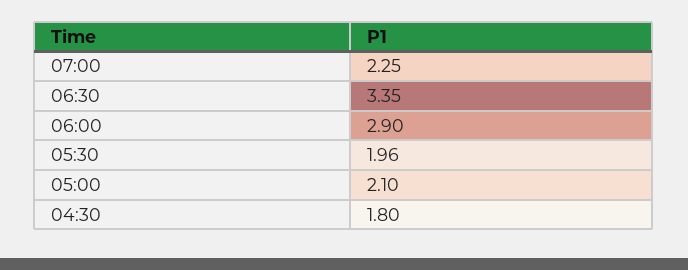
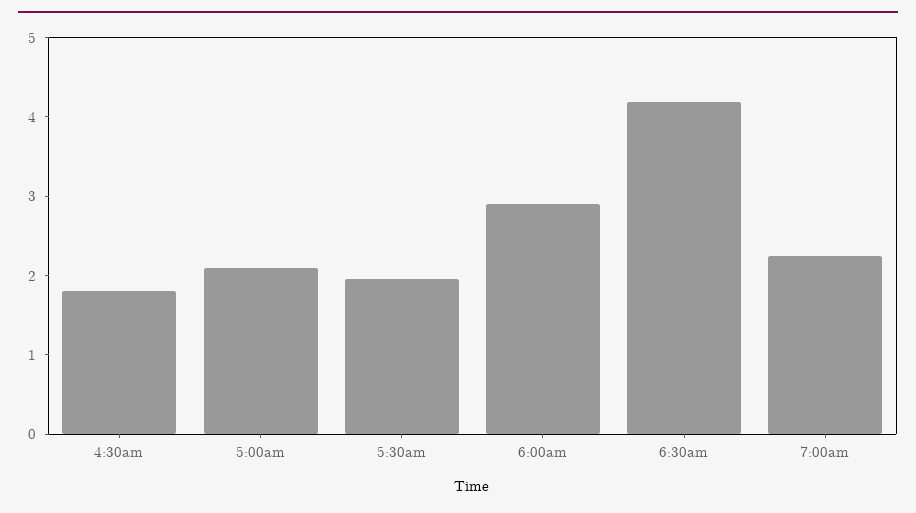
06:30: 3.35 -> 4.2

